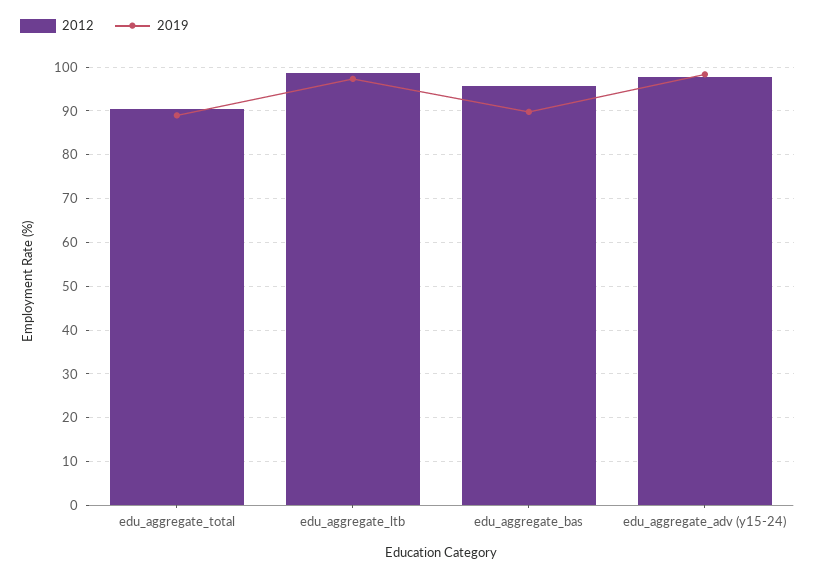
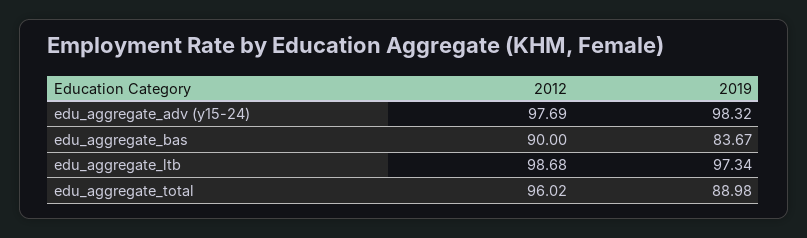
2012, edu_aggregate_total: 90 -> 96.02
2012, edu_aggregate_bas: 96 -> 90
2019, edu_aggregate_bas: 90 -> 83.67

